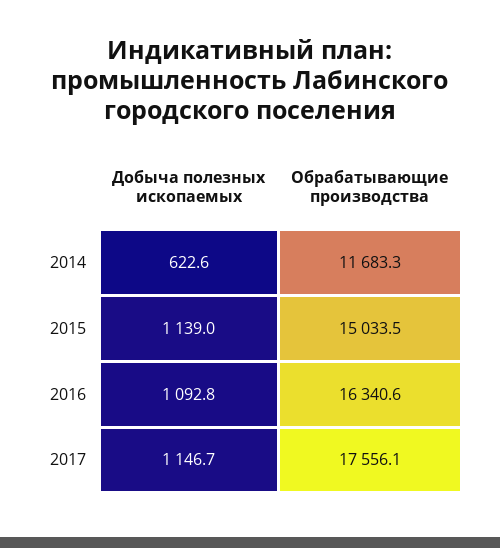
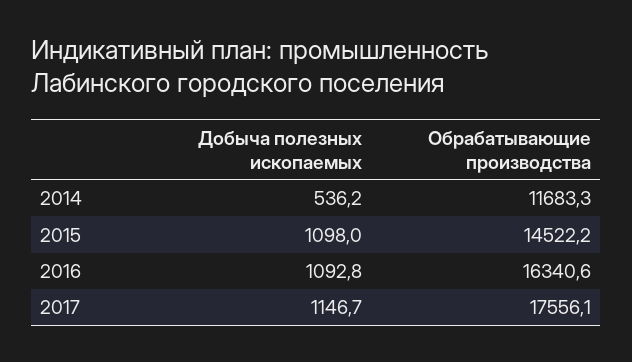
Добыча полезных ископаемых, 2014: 622.6 -> 536.2
Добыча полезных ископаемых, 2015: 1139 -> 1098
Обрабатывающие производства, 2015: 15033.5 -> 14522.2

